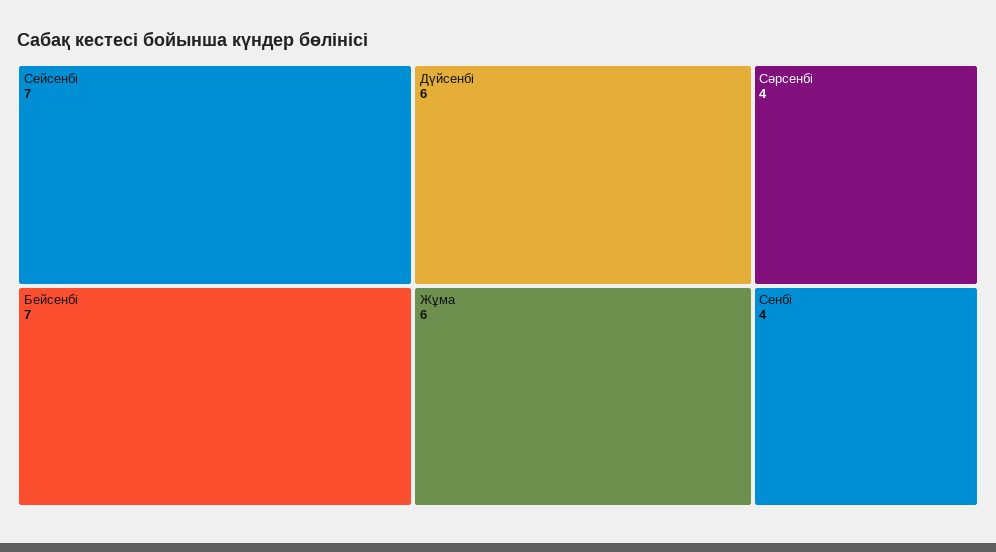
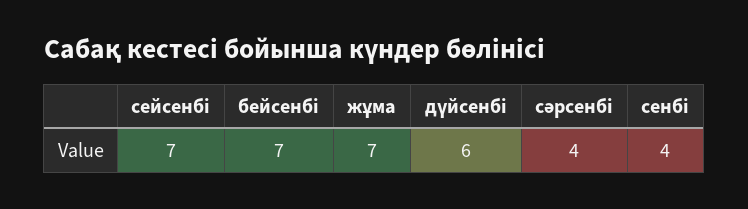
Жұма: 6 -> 7

